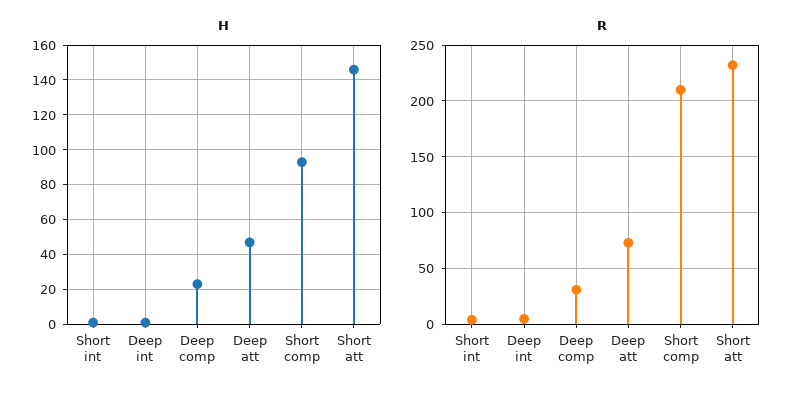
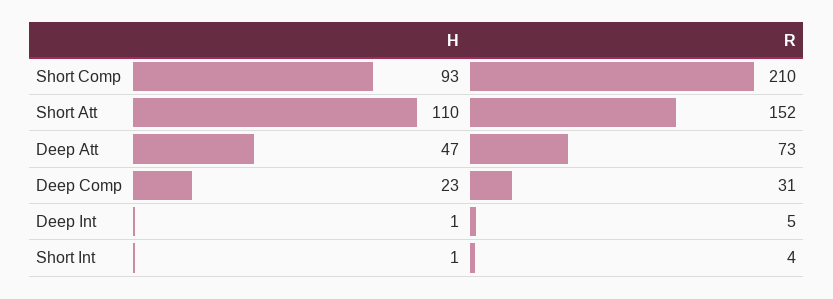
H, Short att: 145 -> 110
R, Short att: 230 -> 152

